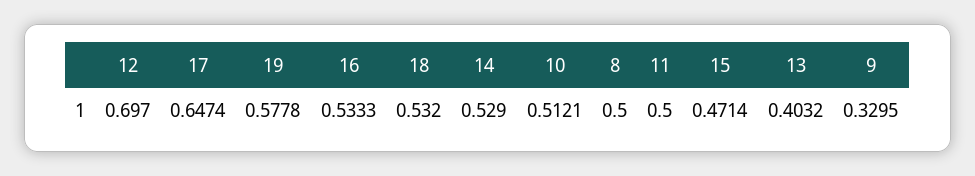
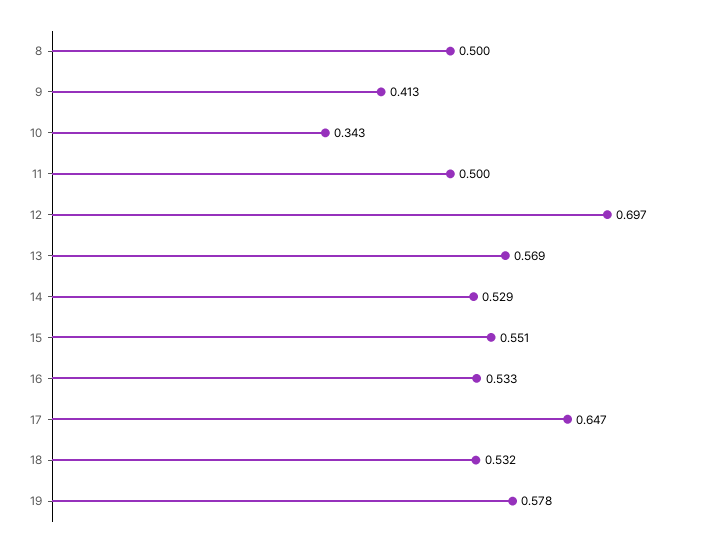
10: 0.5121 -> 0.343
15: 0.4714 -> 0.551
13: 0.4032 -> 0.569
9: 0.3295 -> 0.413

